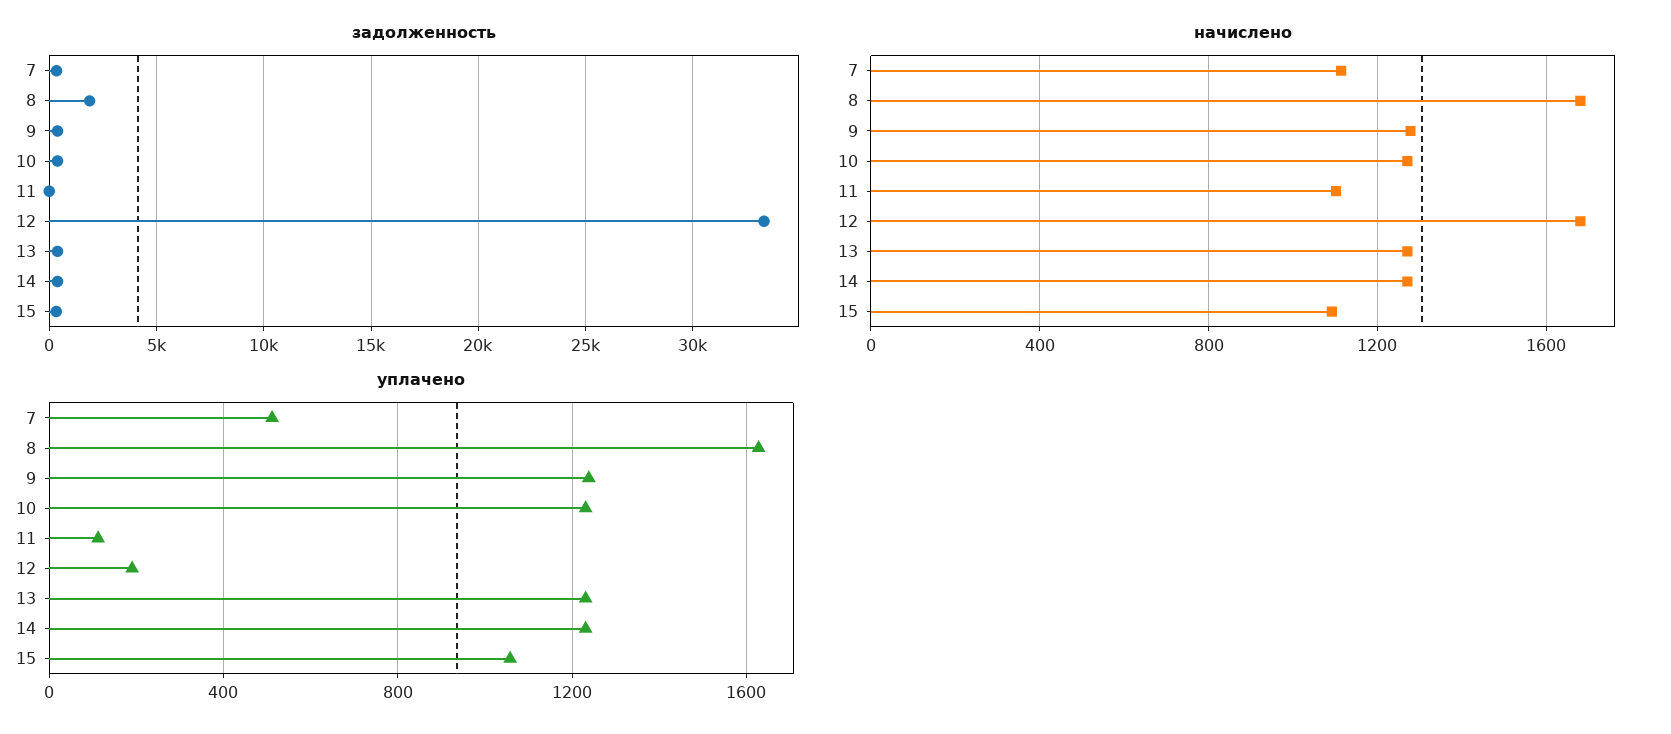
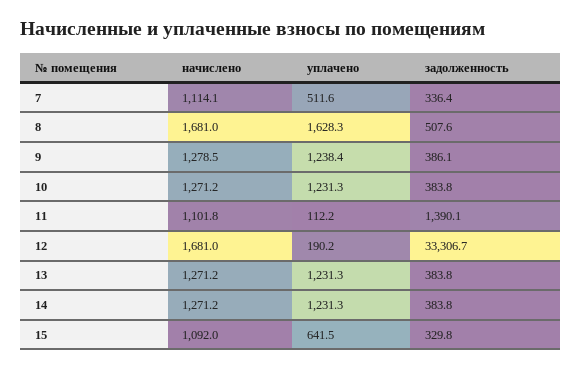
задолженность, 8: 2000 -> 507.6
задолженность, 11: 0 -> 1390.1
уплачено, 15: 1050 -> 641.5

